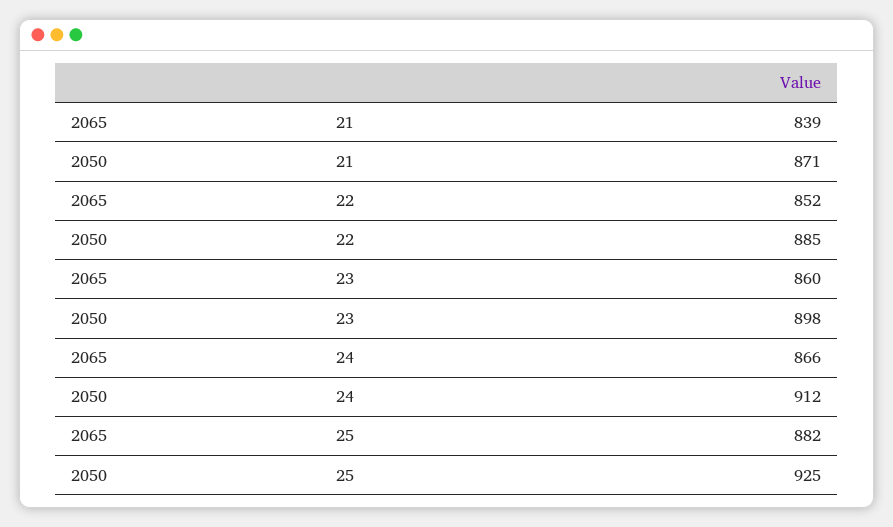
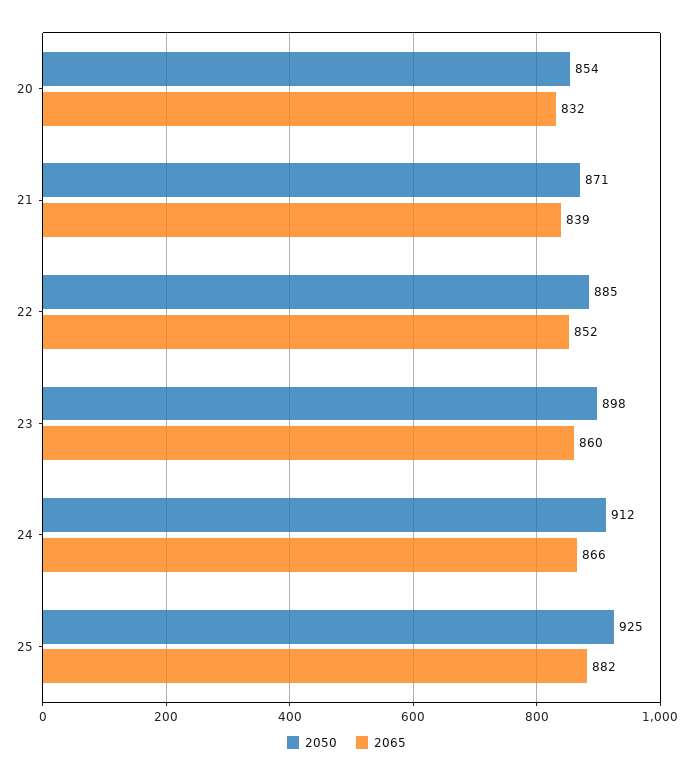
2050, 20: none -> 854
2065, 20: none -> 832

